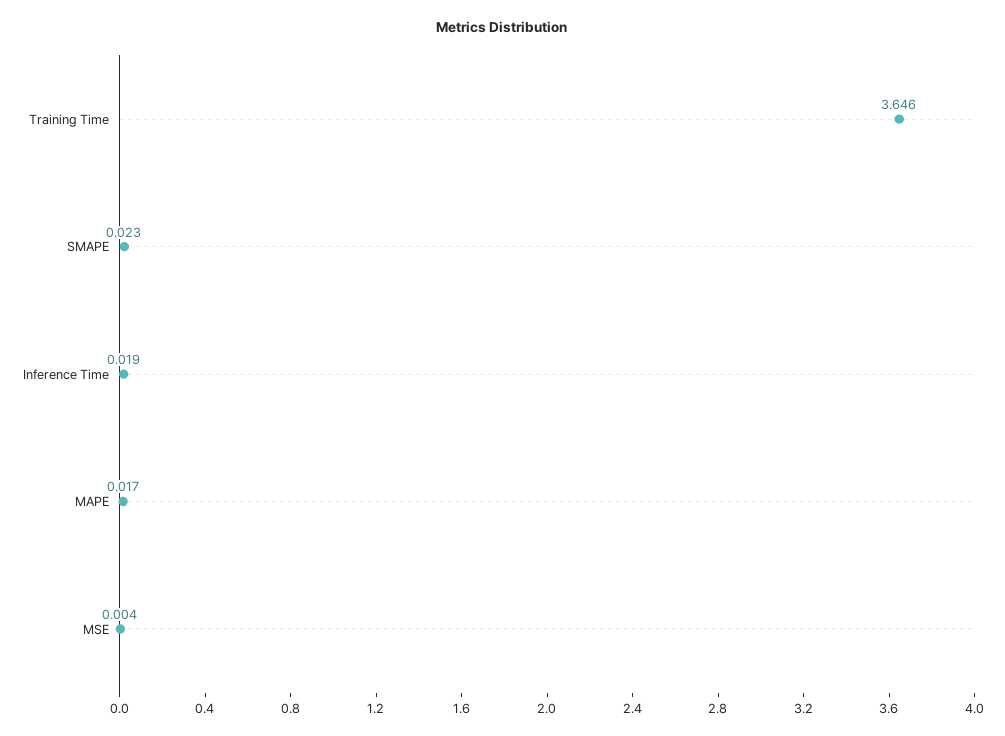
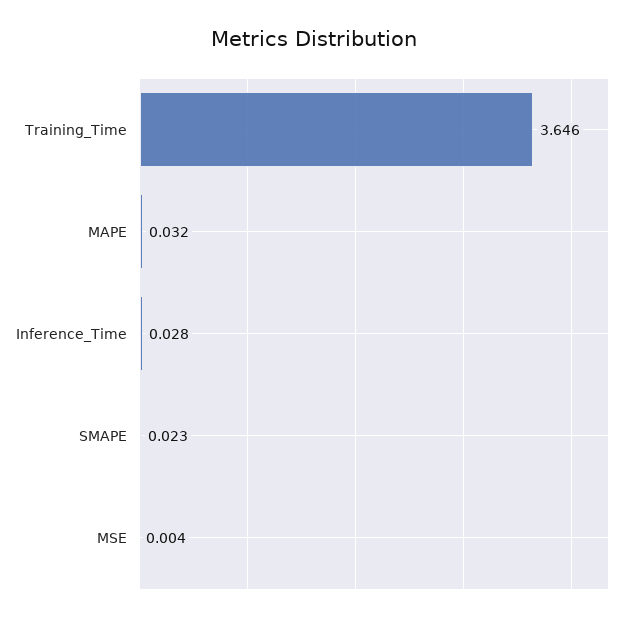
Inference Time: 0.019 -> 0.028
MAPE: 0.017 -> 0.032

